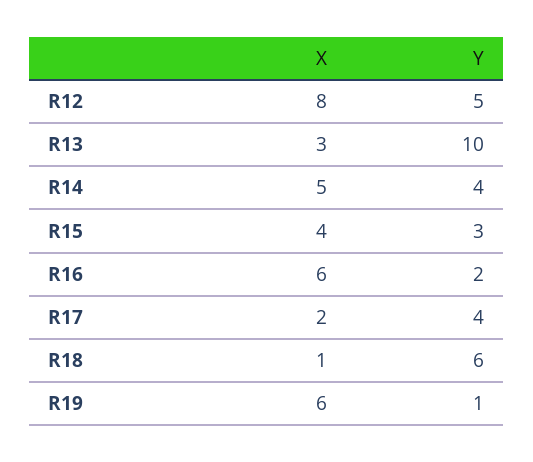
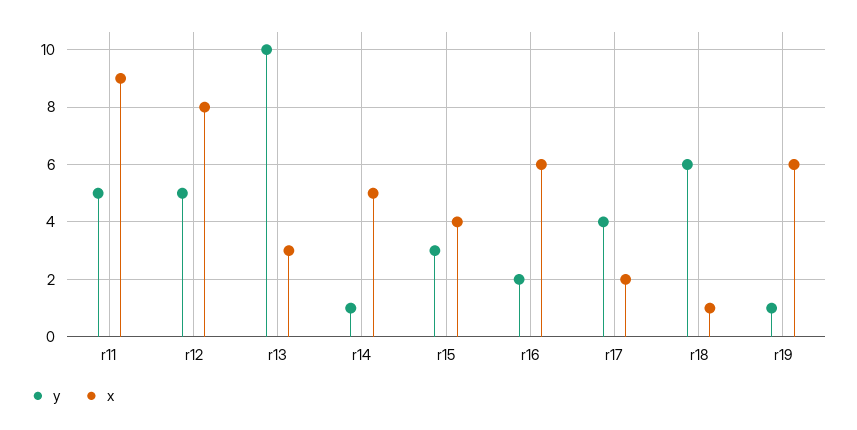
Y, R14: 4 -> 1
Y, r11: none -> 5
X, r11: none -> 9

